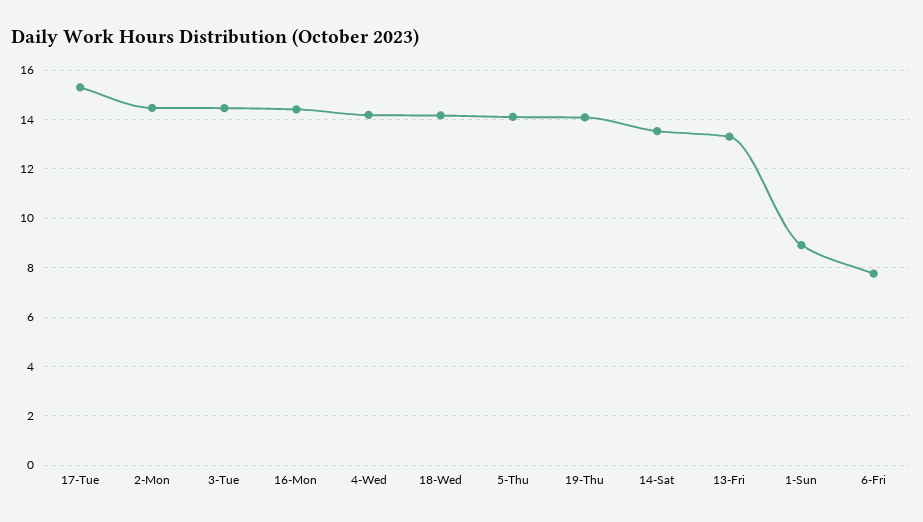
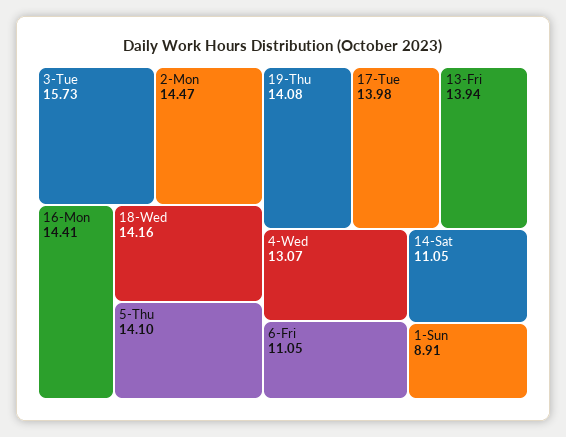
17-Tue: 15.25 -> 13.98
3-Tue: 14.5 -> 15.73
4-Wed: 14.25 -> 13.07
14-Sat: 13.5 -> 11.05
13-Fri: 13.25 -> 13.94
6-Fri: 7.75 -> 11.05

